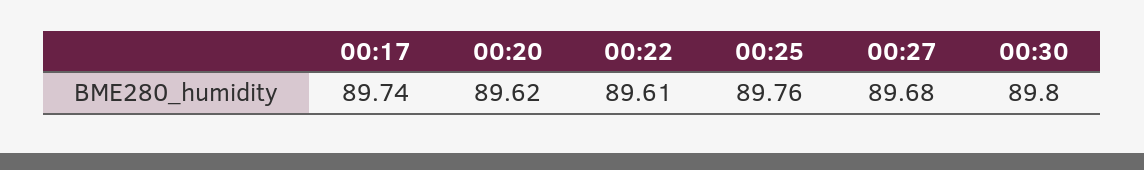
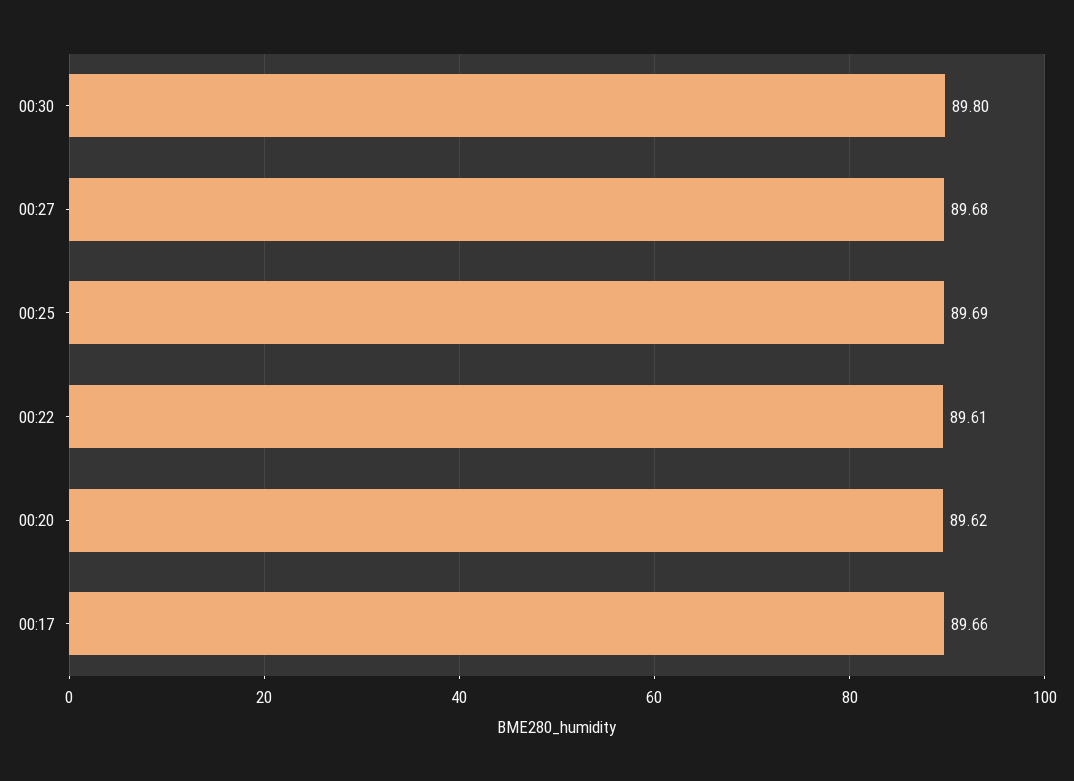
00:17: 89.74 -> 89.66
00:25: 89.76 -> 89.69

